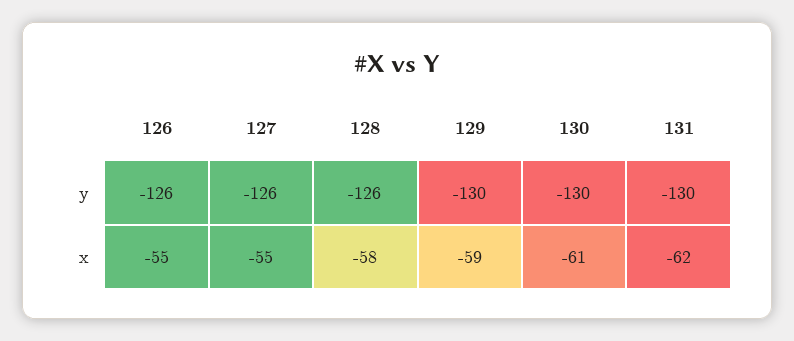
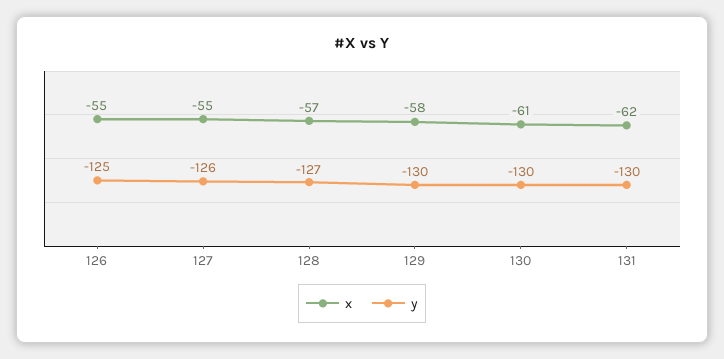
y, 126: -126 -> -125
y, 128: -126 -> -127
x, 128: -58 -> -57
x, 129: -59 -> -58

